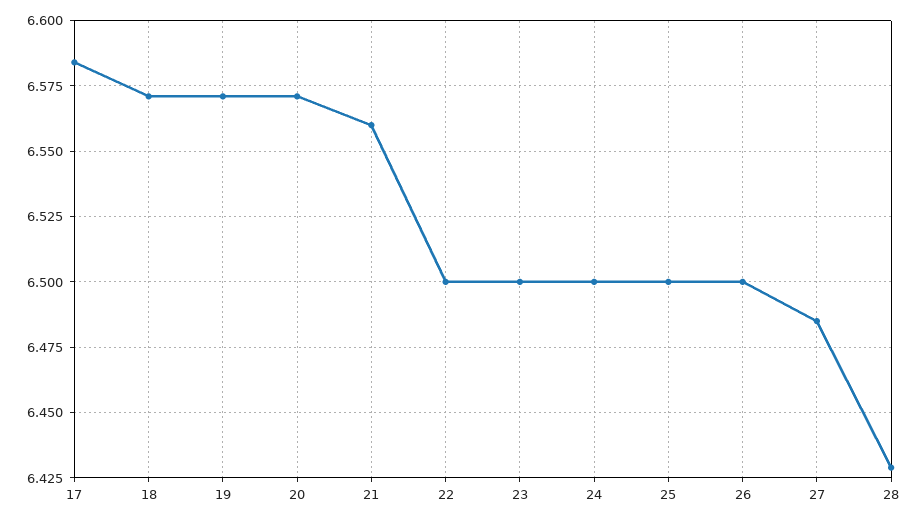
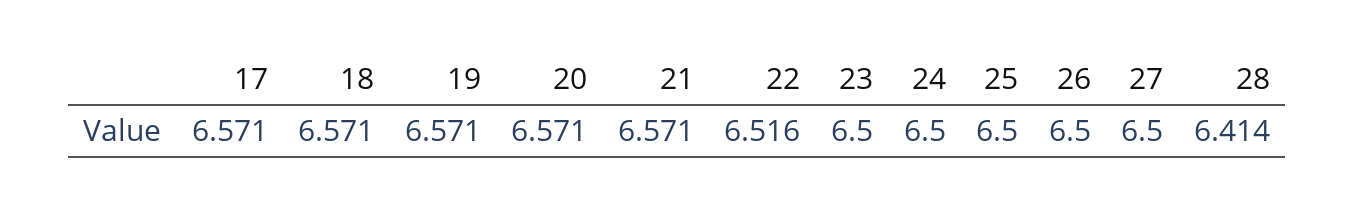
17: 6.585 -> 6.571
21: 6.56 -> 6.571
22: 6.5 -> 6.516
27: 6.485 -> 6.5
28: 6.43 -> 6.414

